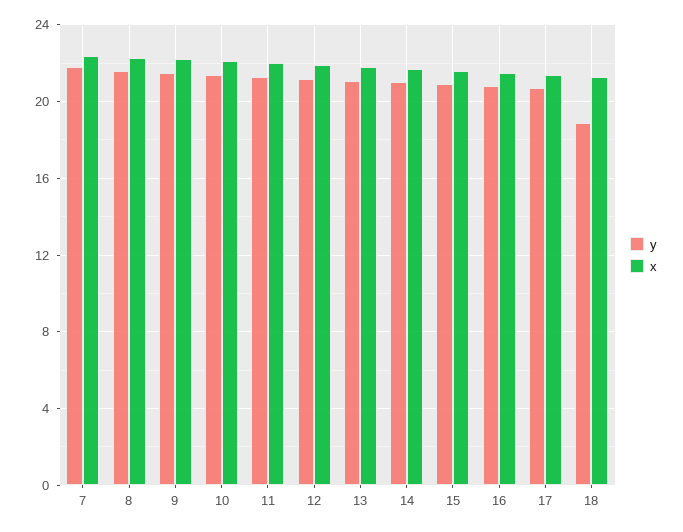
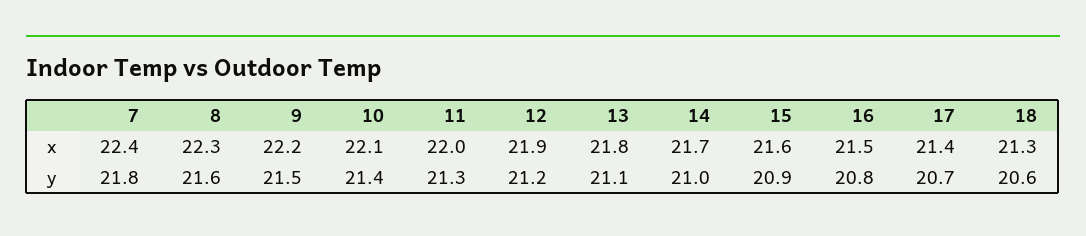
y, 18: 19 -> 20.6

